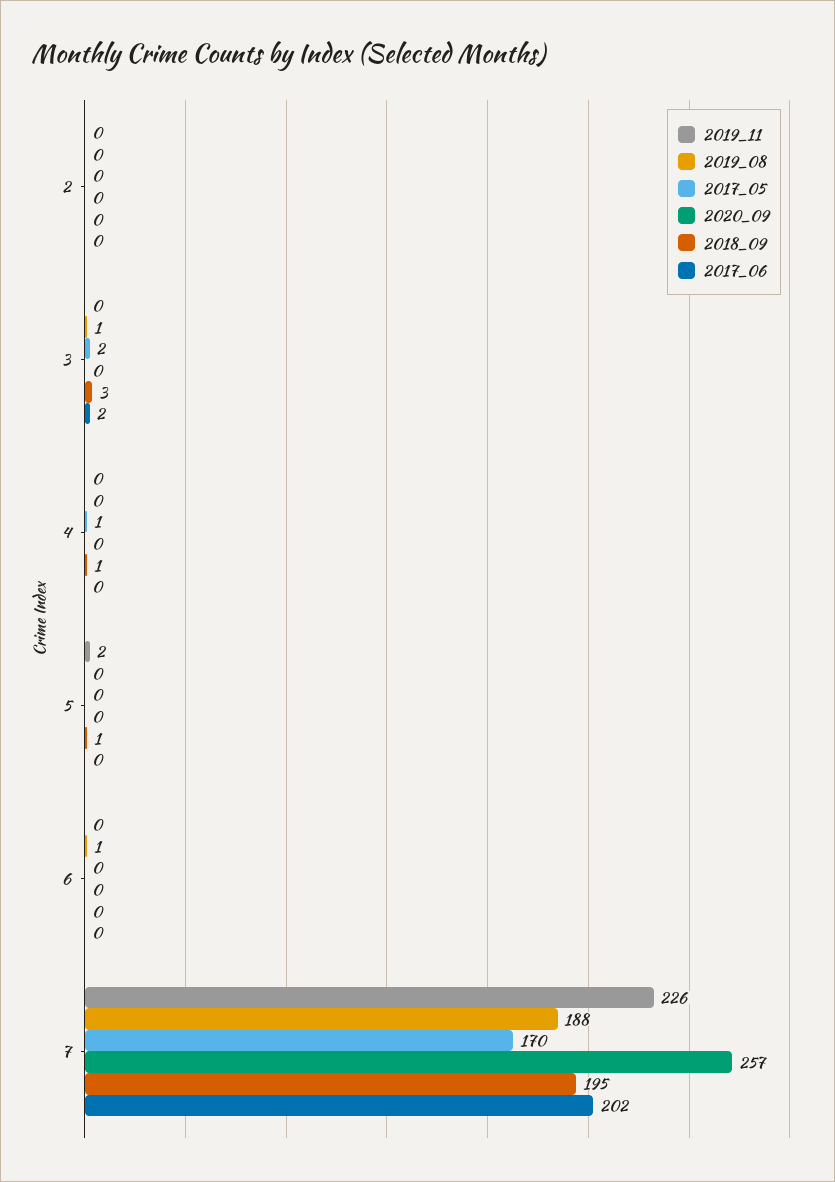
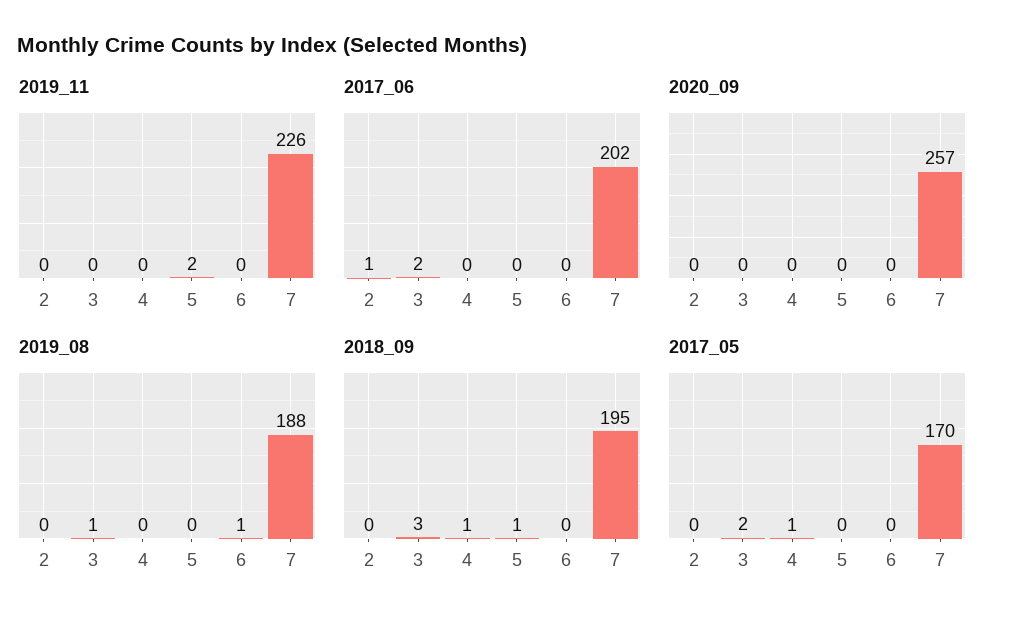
2017_06, 2: 0 -> 1

